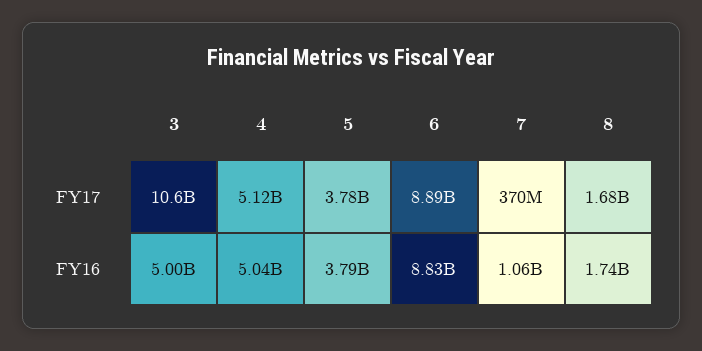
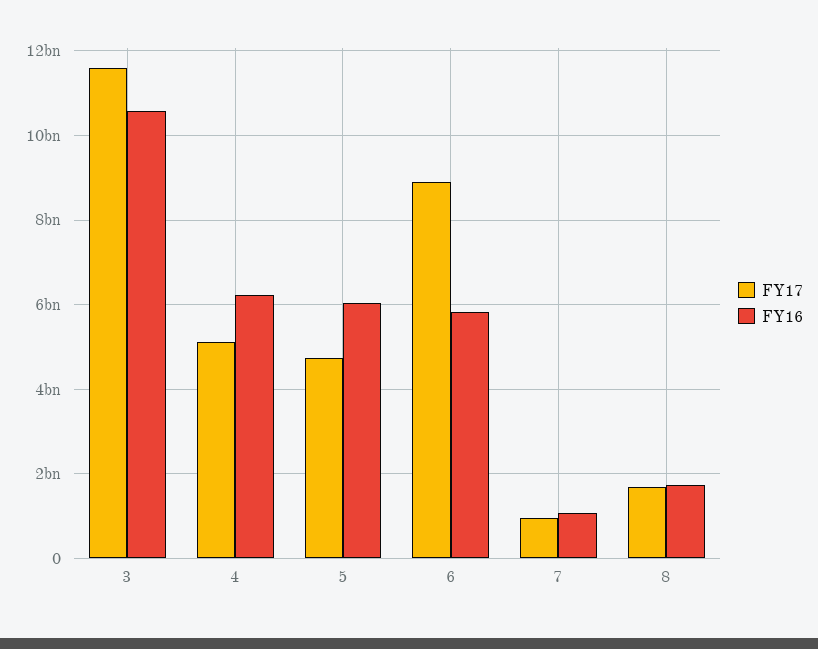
FY17, 3: 10600000000 -> 11600000000
FY17, 5: 3780000000 -> 4800000000
FY17, 7: 370000000 -> 1000000000
FY16, 3: 5000000000 -> 10600000000
FY16, 4: 5040000000 -> 6200000000
FY16, 5: 3790000000 -> 6000000000
FY16, 6: 8830000000 -> 5800000000

